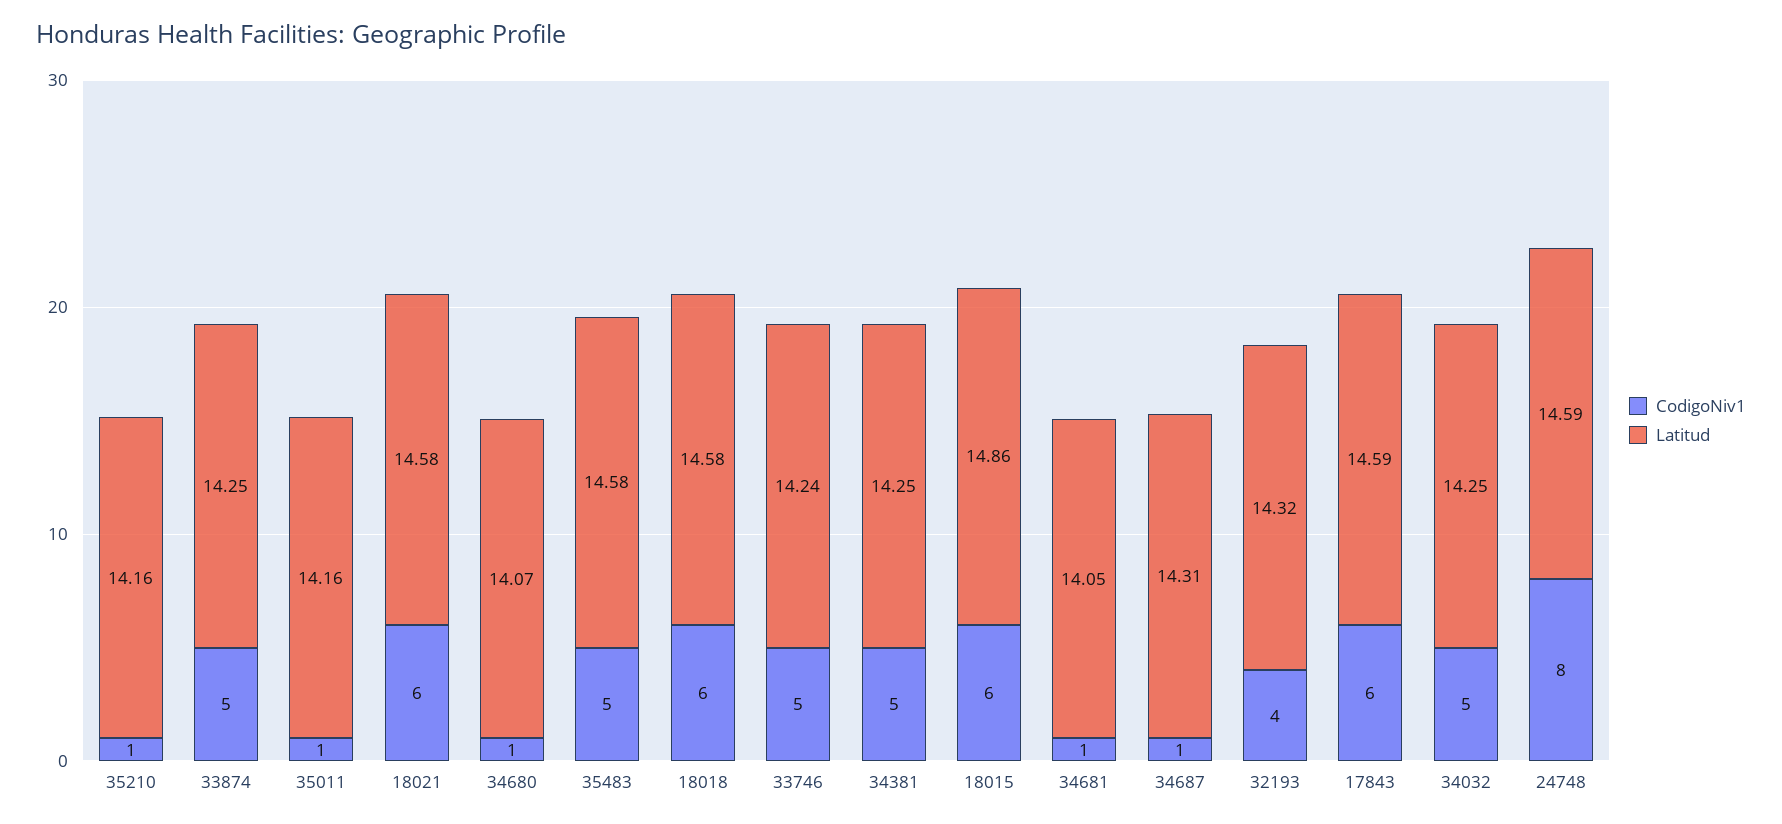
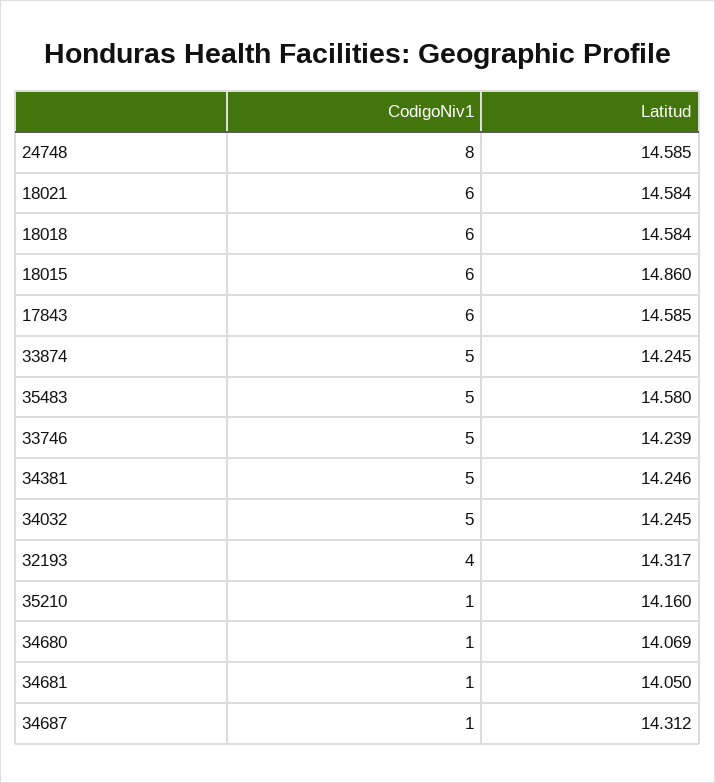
CodigoNiv1, 35011: 1 -> none
Latitud, 35011: 14.16 -> none

